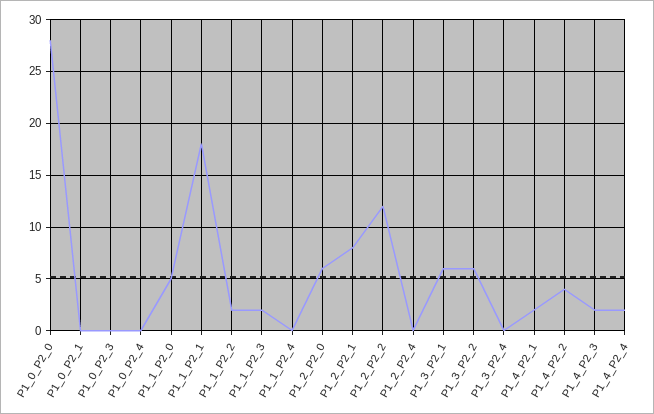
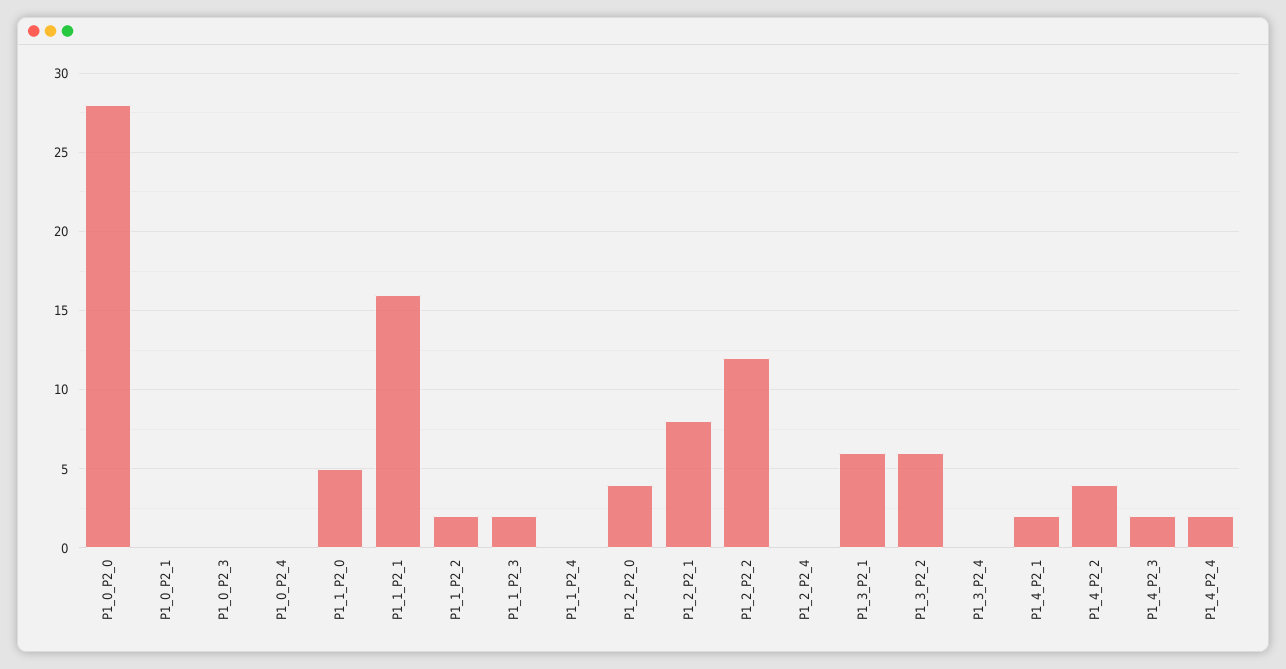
P1_1_P2_1: 18 -> 16
P1_2_P2_0: 6 -> 4

